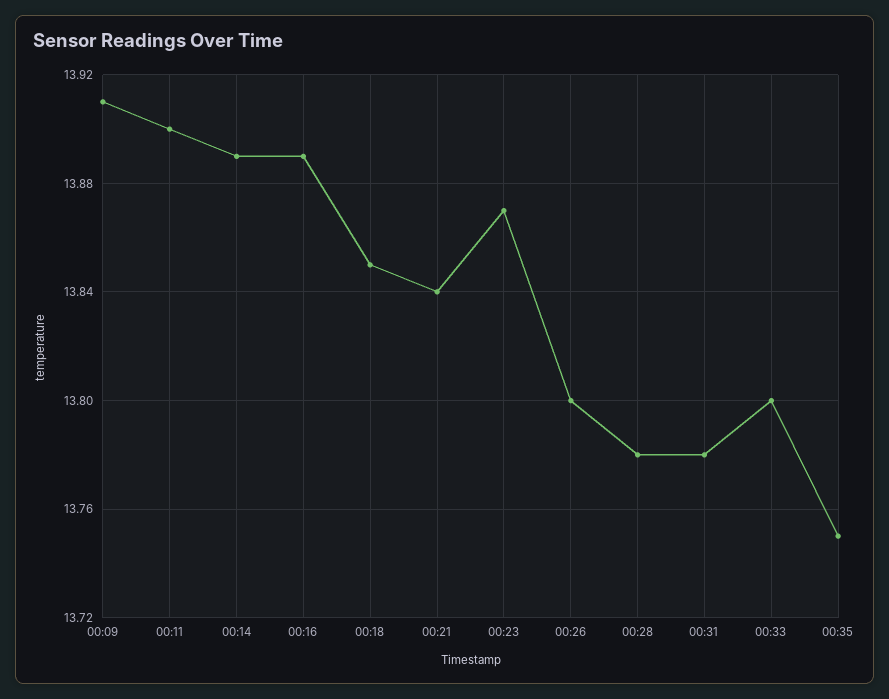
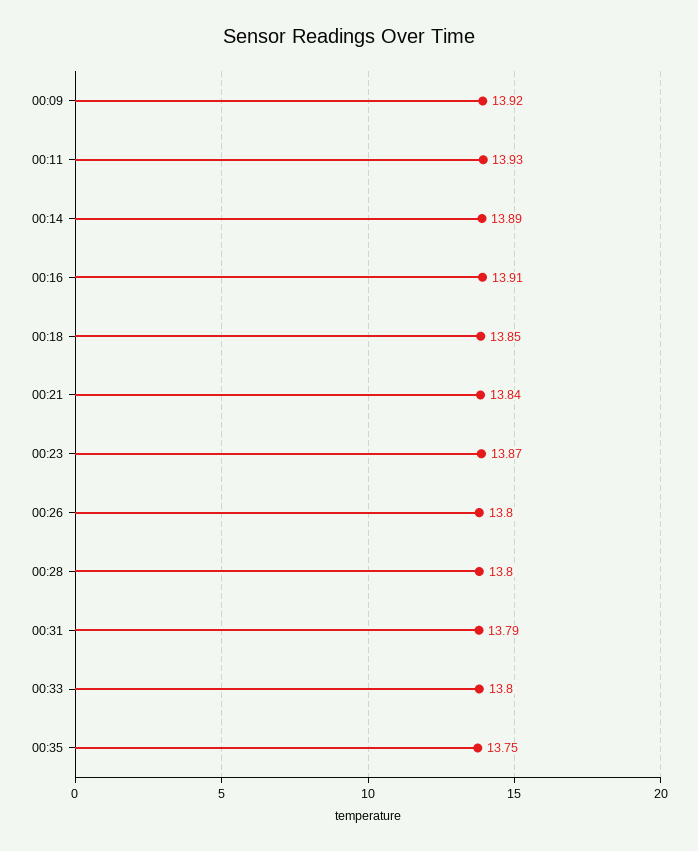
00:09: 13.91 -> 13.92
00:11: 13.9 -> 13.93
00:16: 13.89 -> 13.91
00:28: 13.78 -> 13.8
00:31: 13.78 -> 13.79

